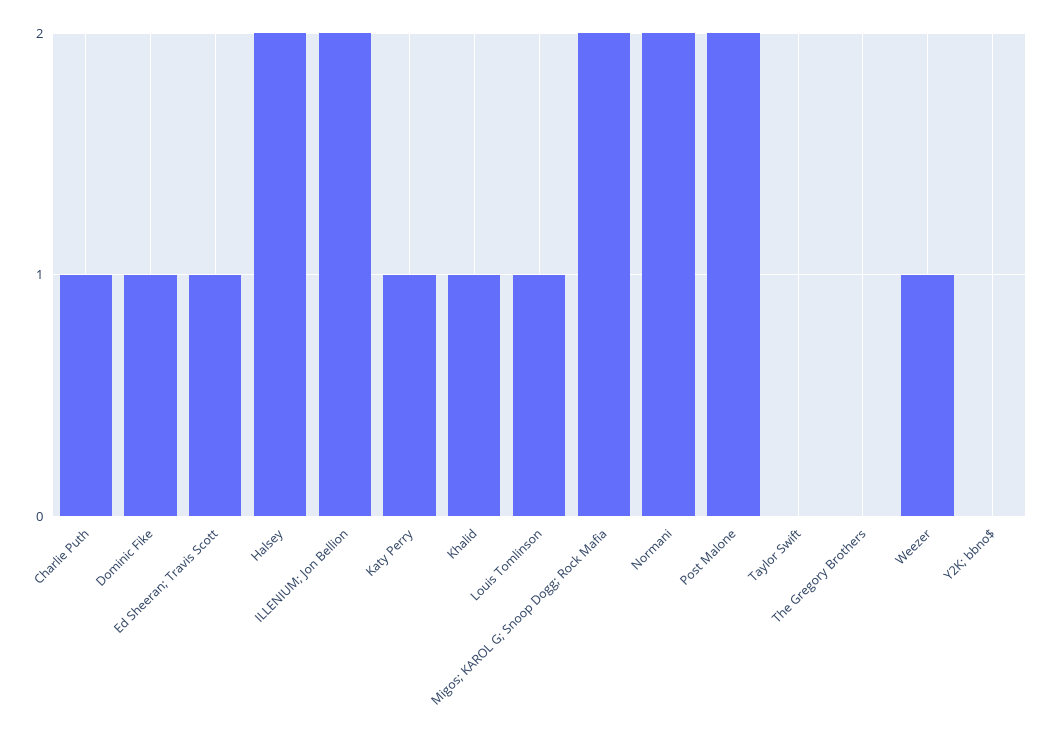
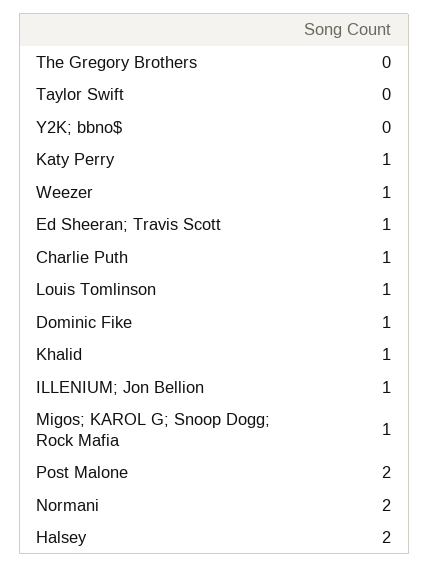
ILLENIUM; Jon Bellion: 2 -> 1
Migos; KAROL G; Snoop Dogg; Rock Mafia: 2 -> 1

